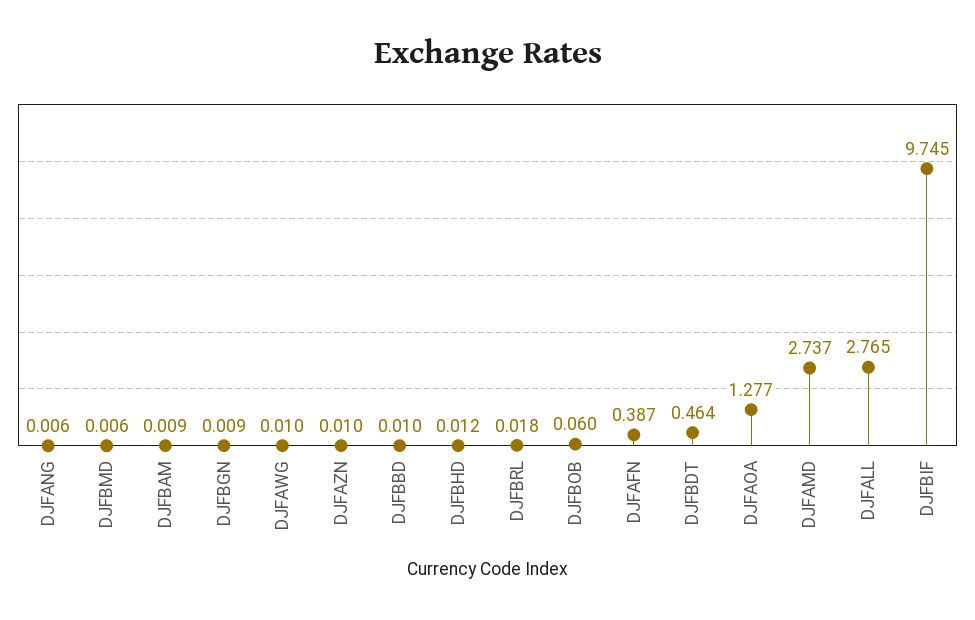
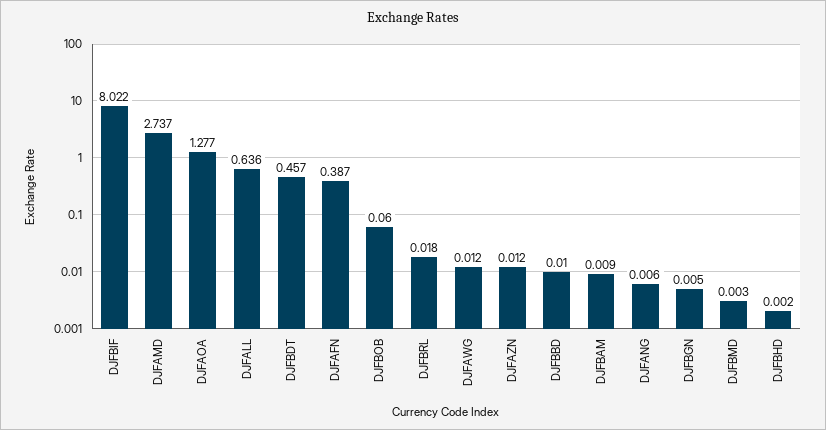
DJFBMD: 0.006 -> 0.003
DJFBGN: 0.009 -> 0.005
DJFAWG: 0.01 -> 0.012
DJFAZN: 0.01 -> 0.012
DJFBHD: 0.012 -> 0.002
DJFBDT: 0.464 -> 0.457
DJFALL: 2.765 -> 0.636
DJFBIF: 9.745 -> 8.022

